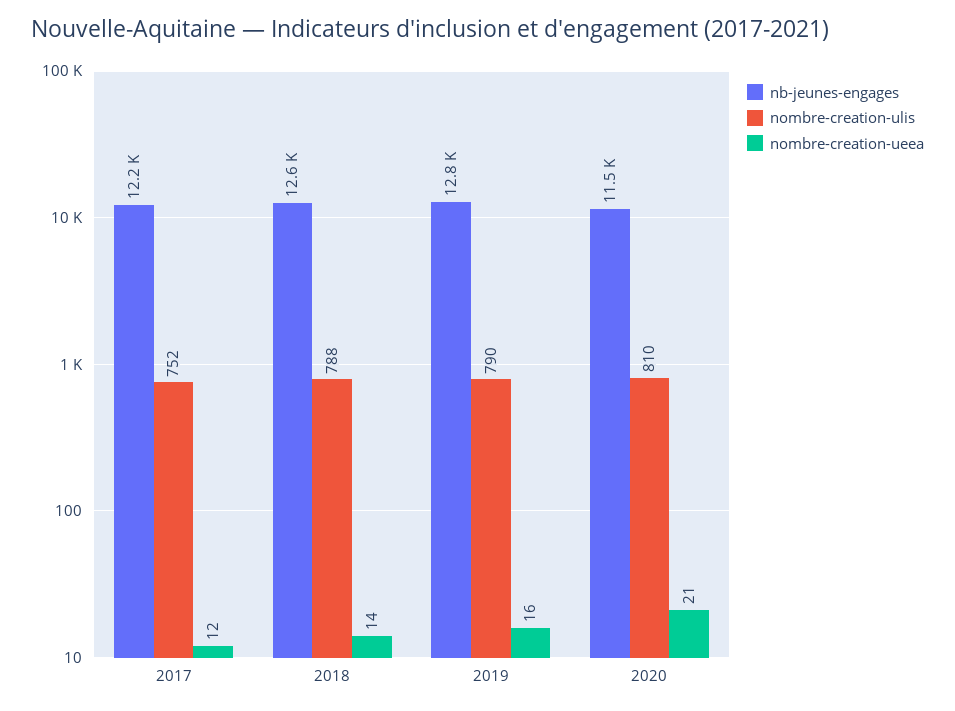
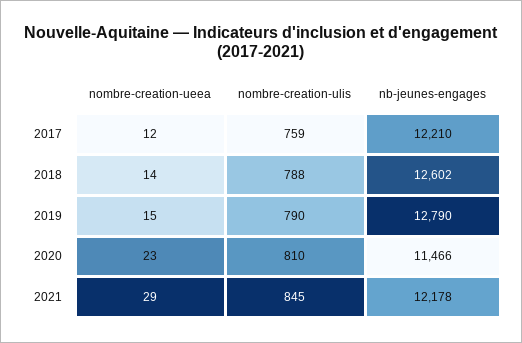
nombre-creation-ulis, 2017: 752 -> 759
nombre-creation-ueea, 2019: 16 -> 15
nombre-creation-ueea, 2020: 21 -> 23
nombre-creation-ueea, 2021: none -> 29
nombre-creation-ulis, 2021: none -> 845
nb-jeunes-engages, 2021: none -> 12178

